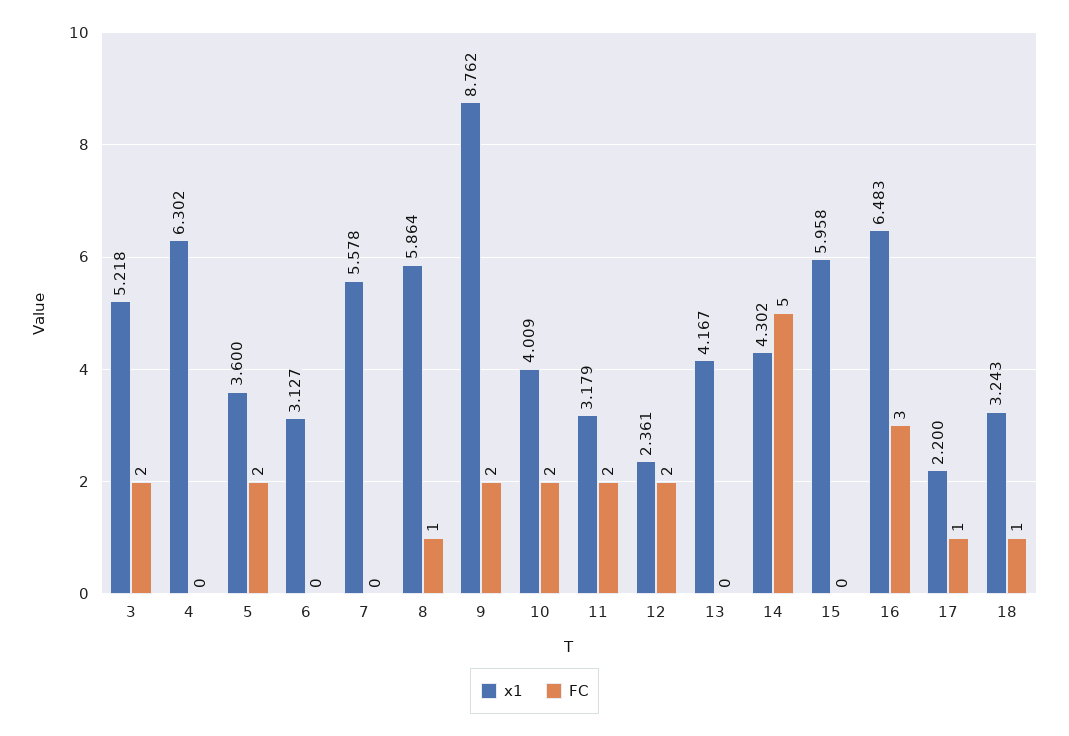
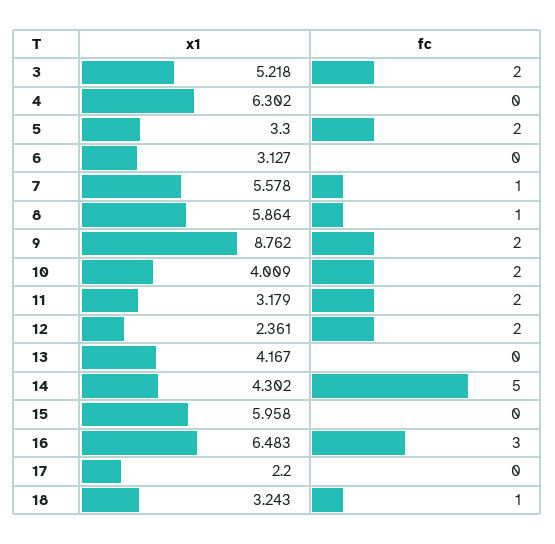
x1, 5: 3.6 -> 3.3
FC, 7: 0 -> 1
FC, 17: 1 -> 0

